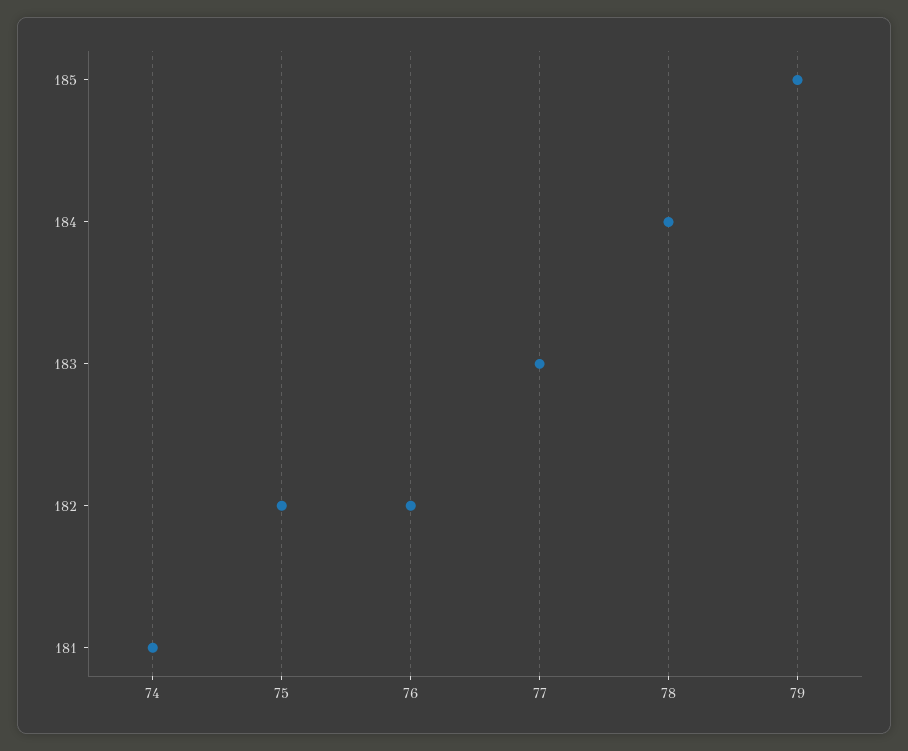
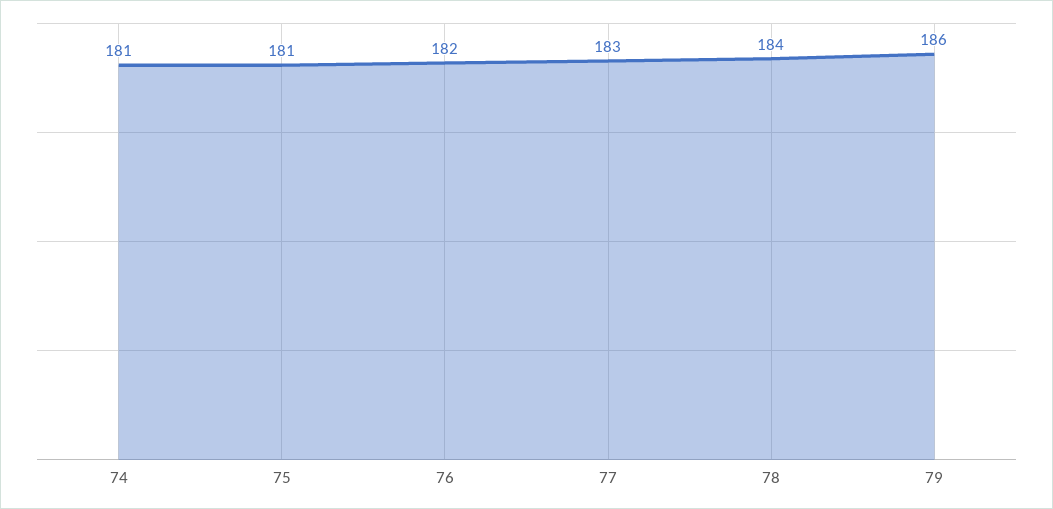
75: 182 -> 181
79: 185 -> 186

